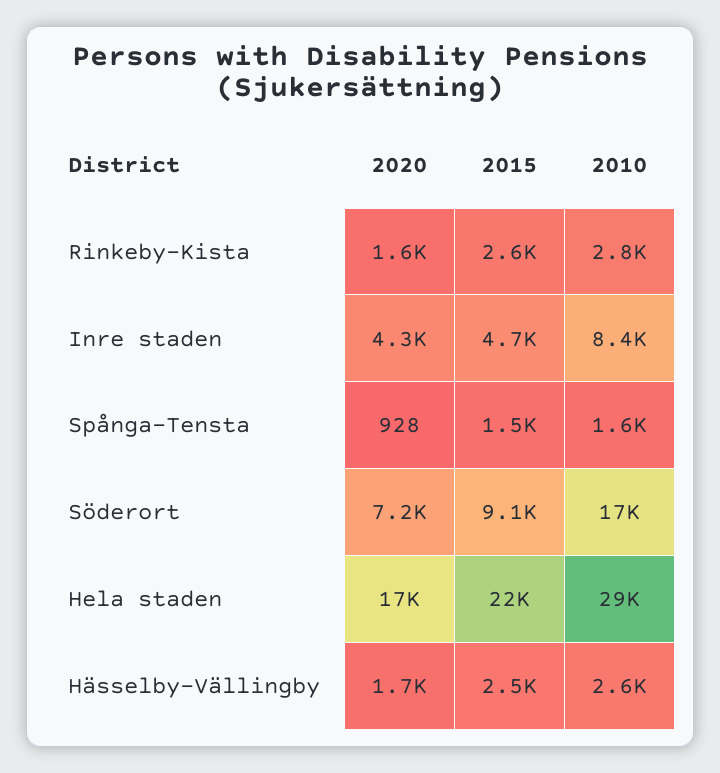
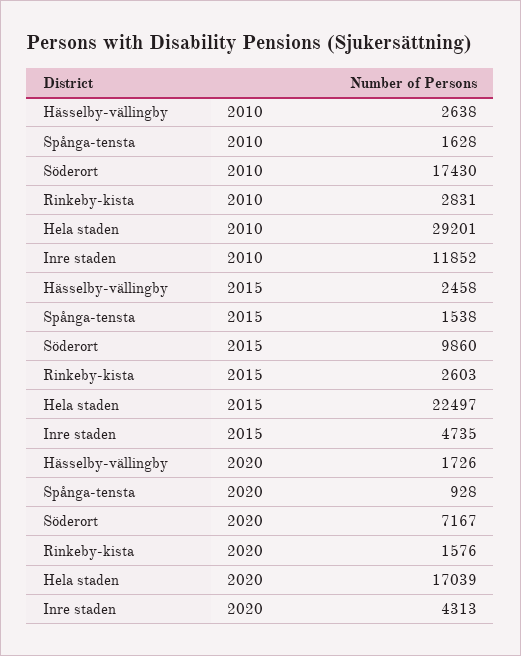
2010, Inre staden: 8400 -> 11852
2015, Söderort: 9100 -> 9860

